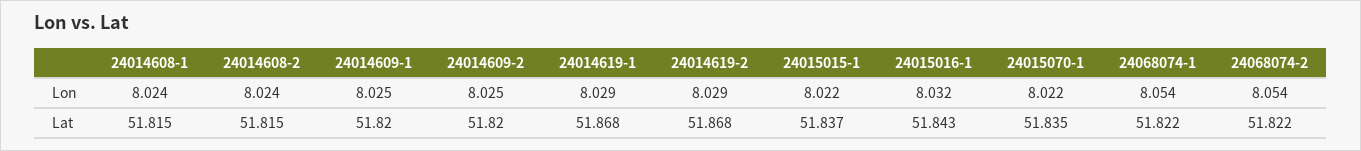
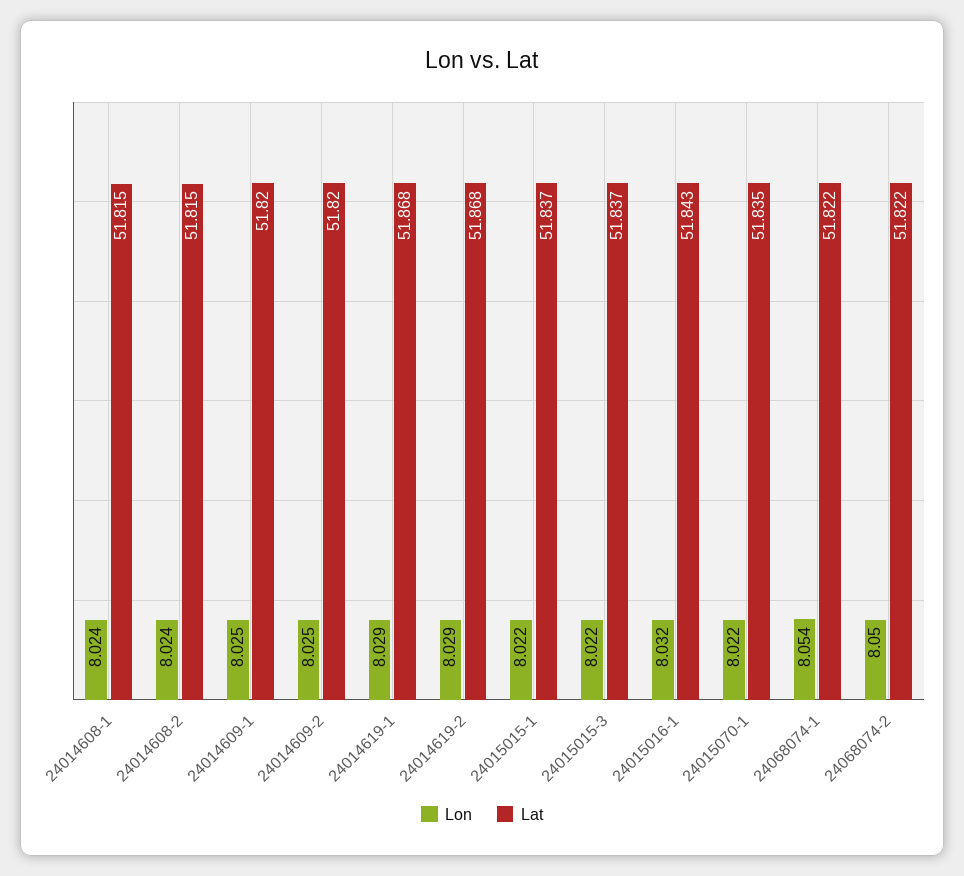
Lon, 24068074-2: 8.054 -> 8.05
Lon, 24015015-3: none -> 8.022
Lat, 24015015-3: none -> 51.837

